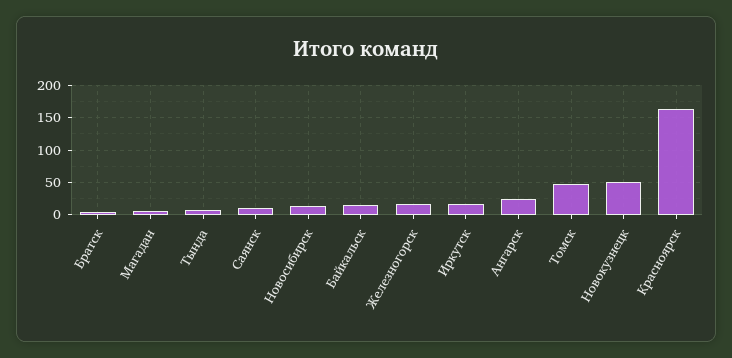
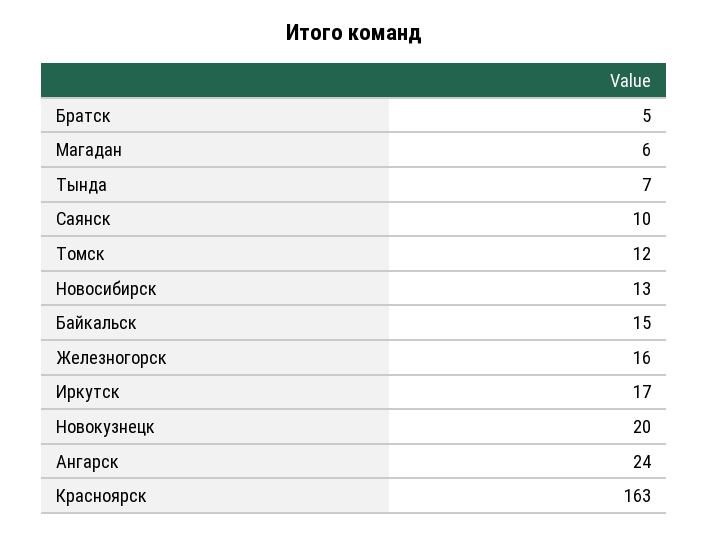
Томск: 50 -> 12
Новокузнецк: 50 -> 20

